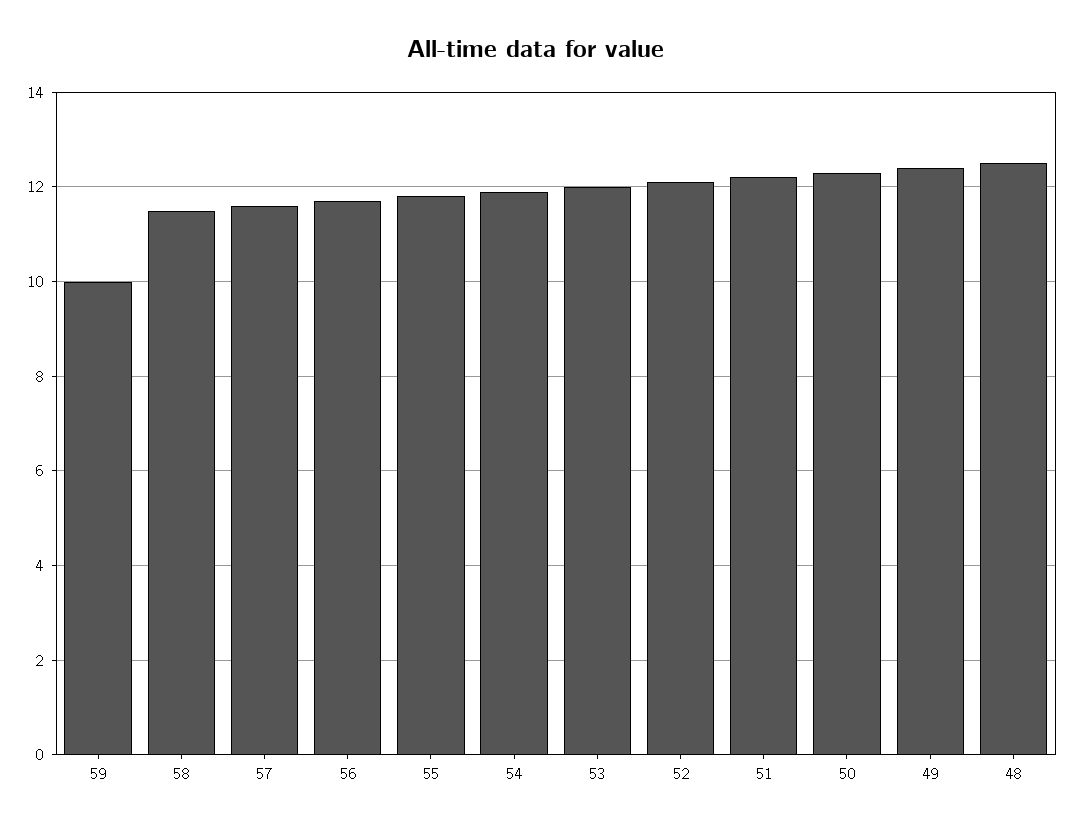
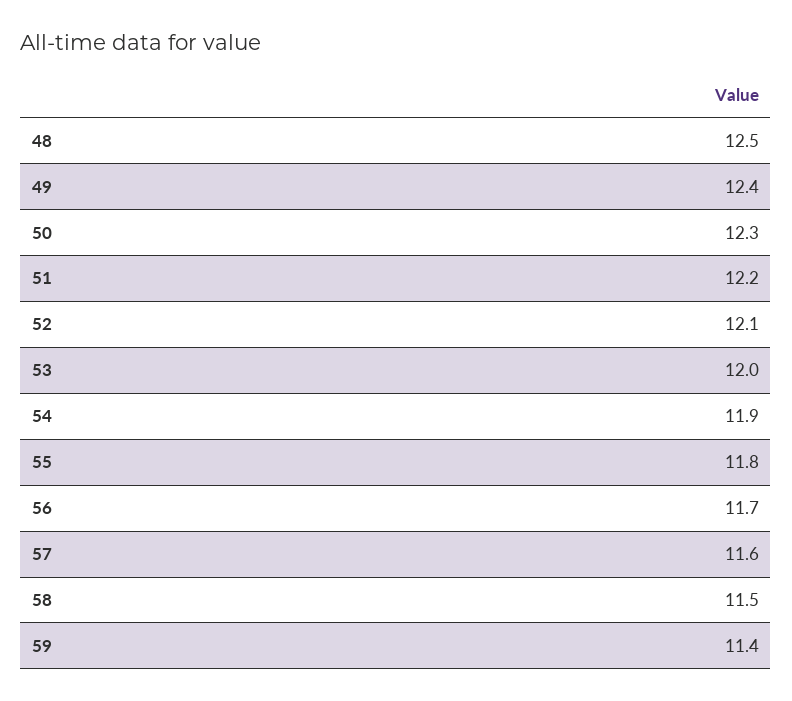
59: 10 -> 11.4

